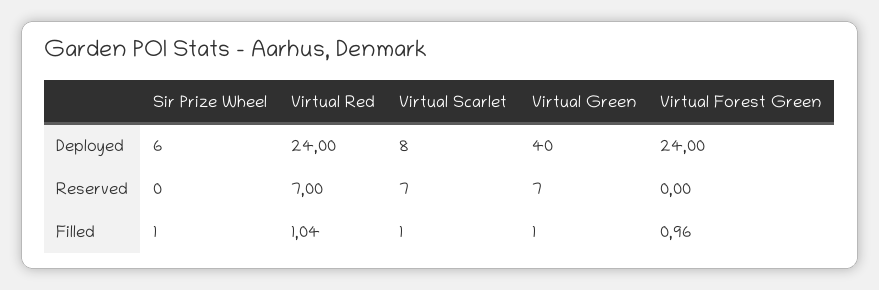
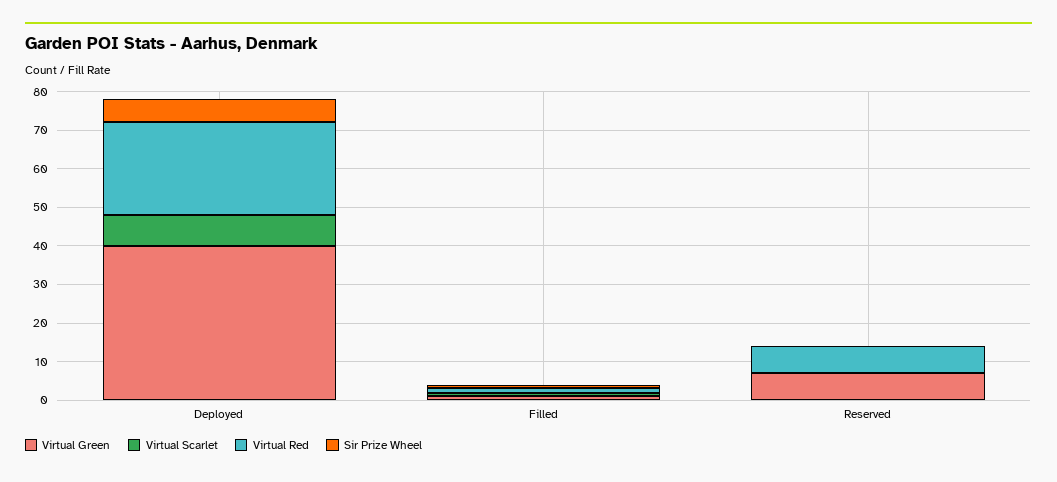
Virtual Forest Green, Deployed: 24 -> none
Virtual Scarlet, Reserved: 7 -> 0
Virtual Forest Green, Reserved: 0 -> none
Virtual Forest Green, Filled: 0.96 -> none

